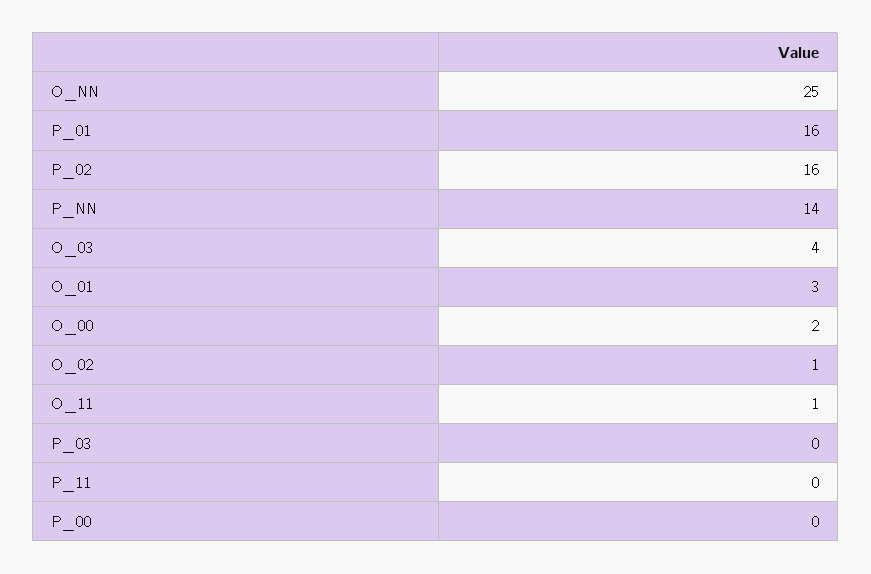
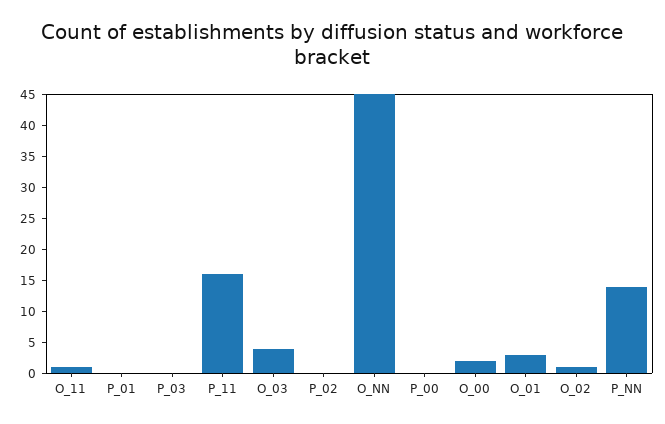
O_NN: 25 -> 45
P_01: 16 -> 0
P_02: 16 -> 0
P_11: 0 -> 15

